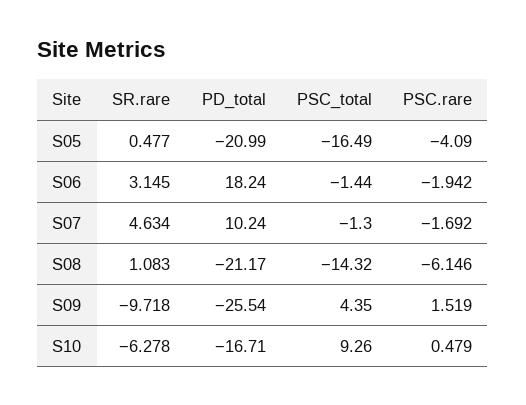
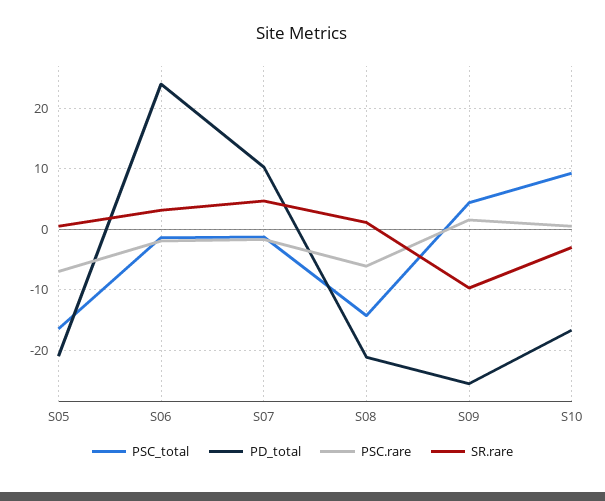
PSC.rare, S05: -4.09 -> -7
PD_total, S06: 18.24 -> 24
SR.rare, S10: -6.278 -> -3

